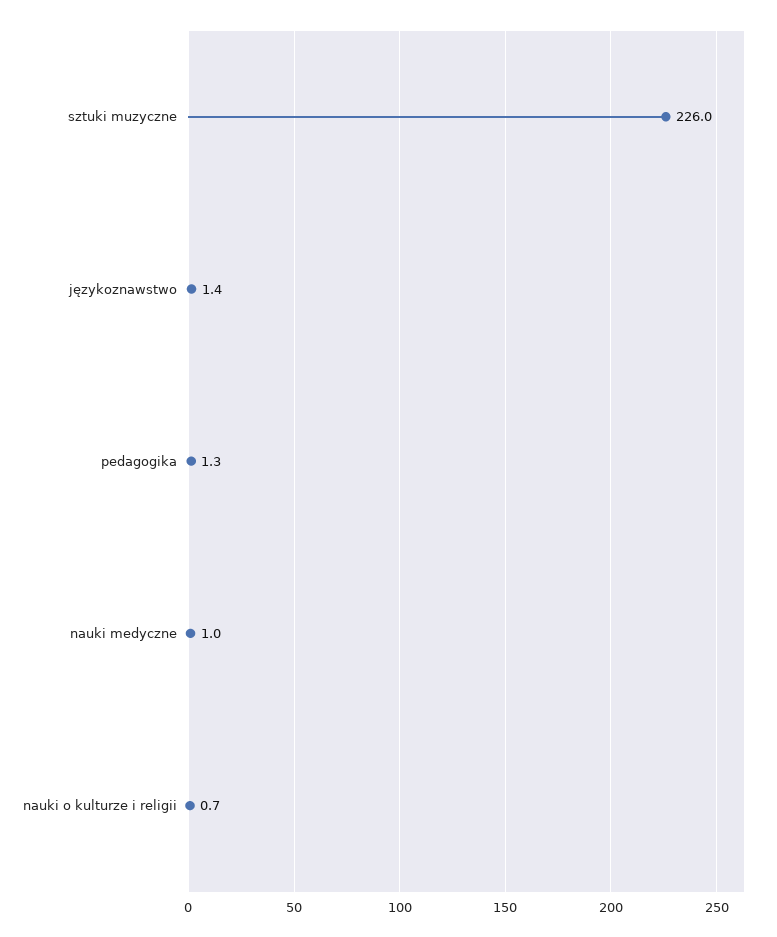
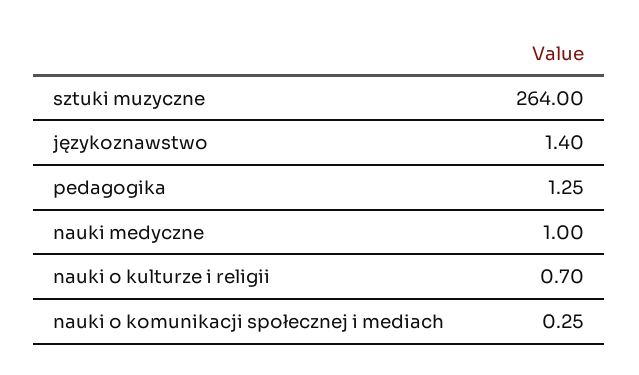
sztuki muzyczne: 226 -> 264
nauki o komunikacji społecznej i mediach: none -> 0.25

